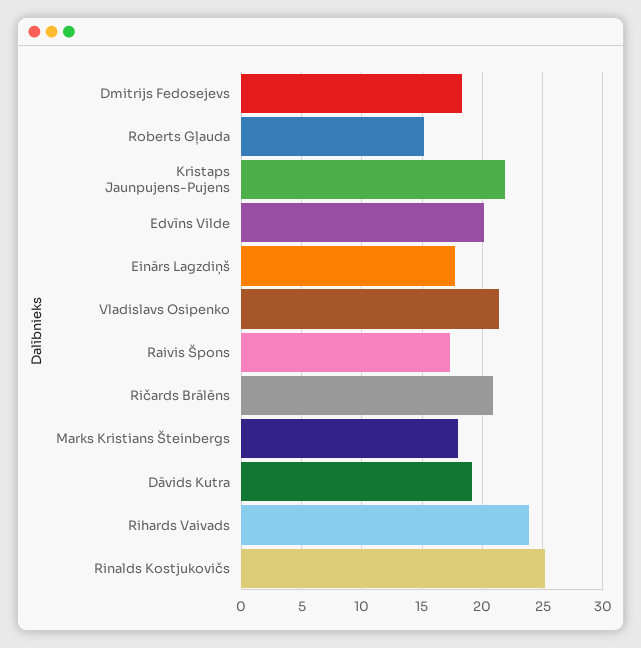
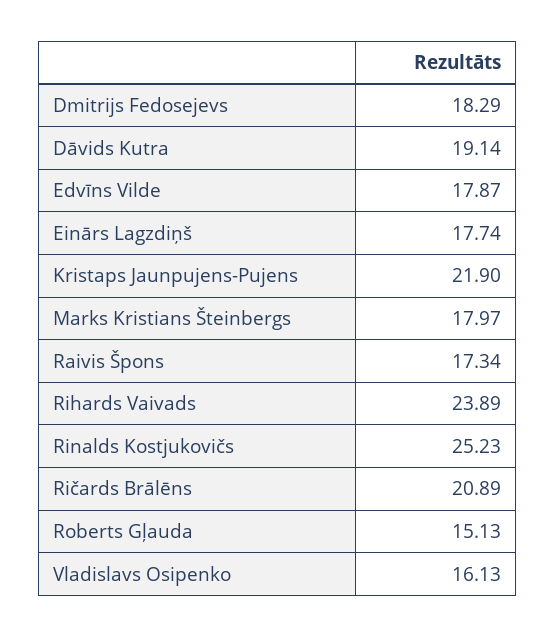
Edvīns Vilde: 20 -> 17.87
Vladislavs Osipenko: 21.5 -> 16.13

